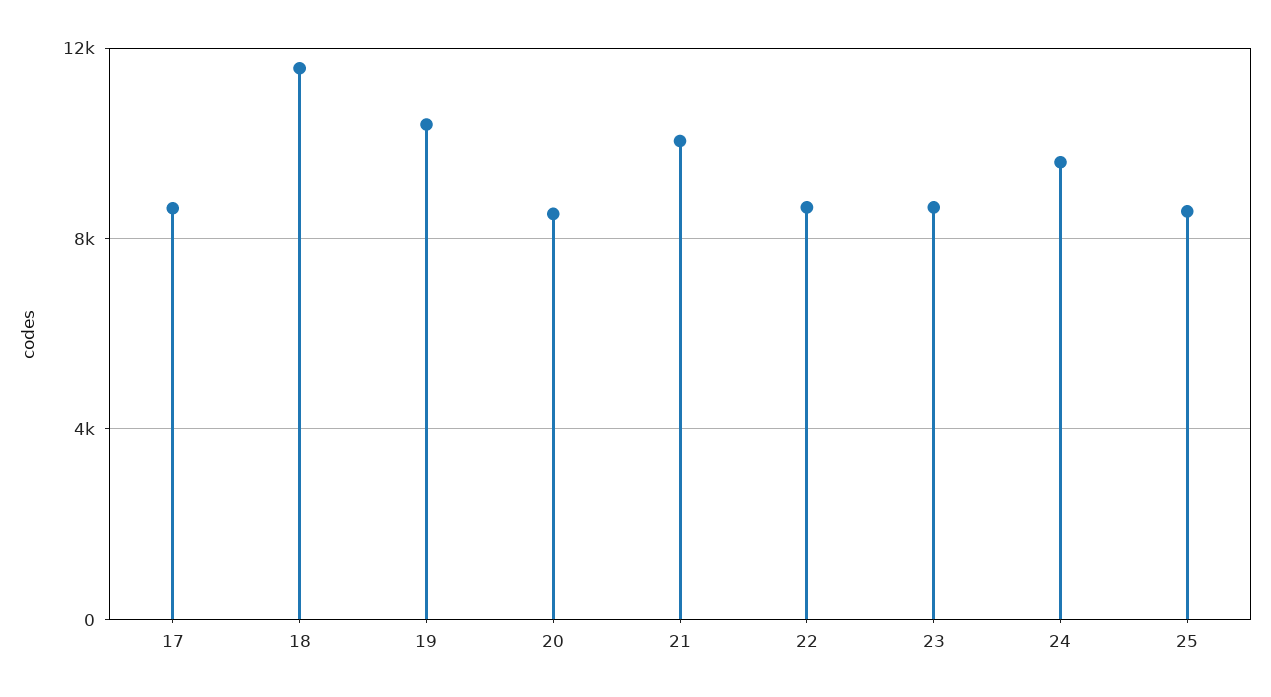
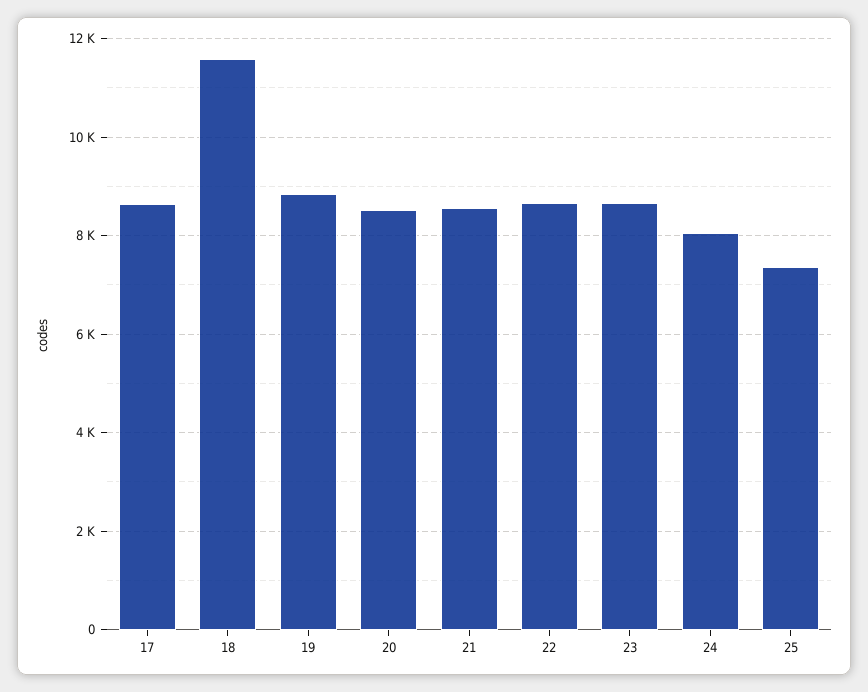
19: 10500 -> 8800
21: 10000 -> 8600
24: 9500 -> 8000
25: 8500 -> 7400

